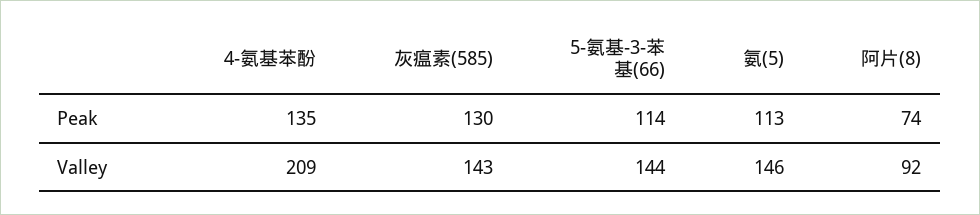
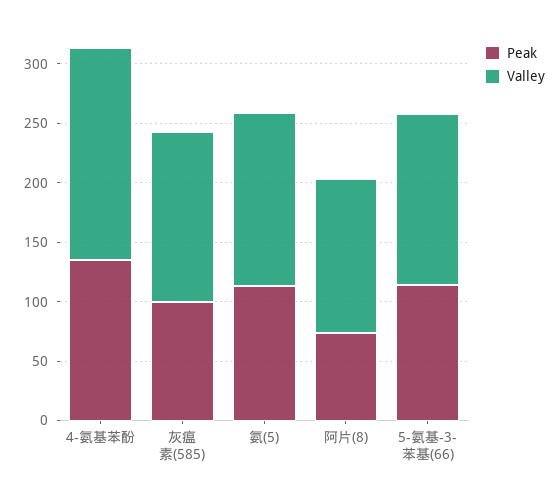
Peak, 灰瘟素(585): 130 -> 100
Valley, 4-氨基苯酚: 209 -> 180
Valley, 阿片(8): 92 -> 130

